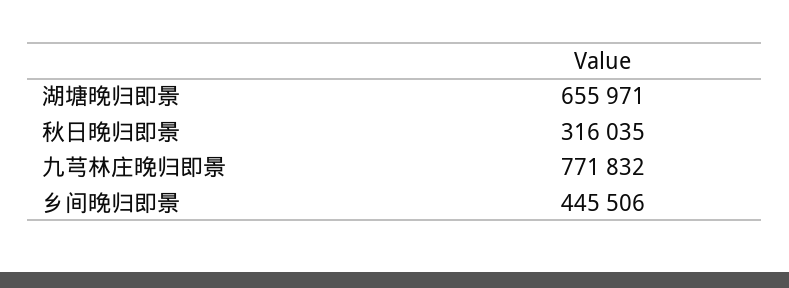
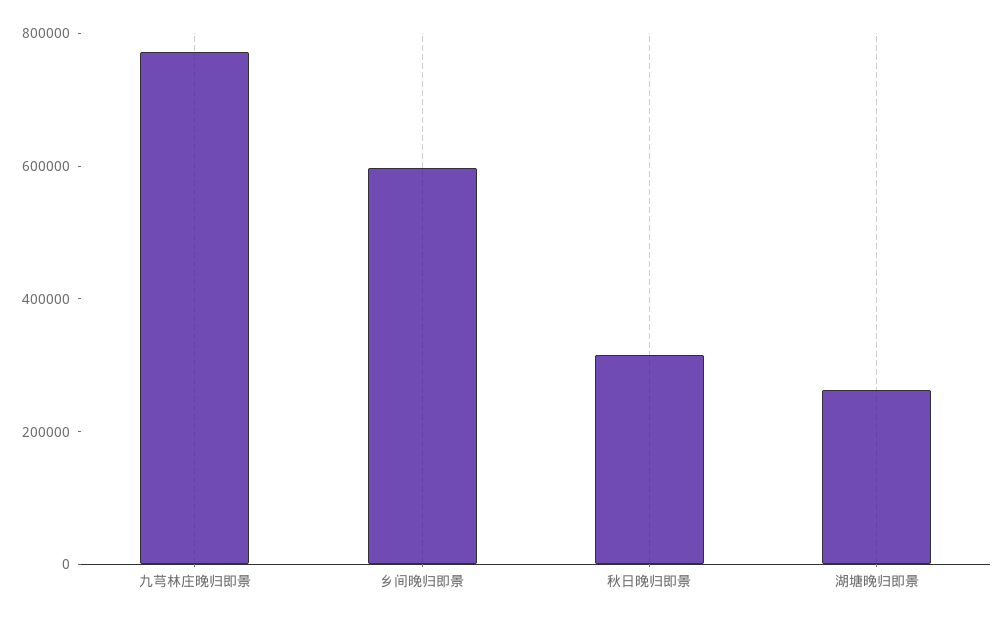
湖塘晚归即景: 655971 -> 250000
乡间晚归即景: 445506 -> 600000

